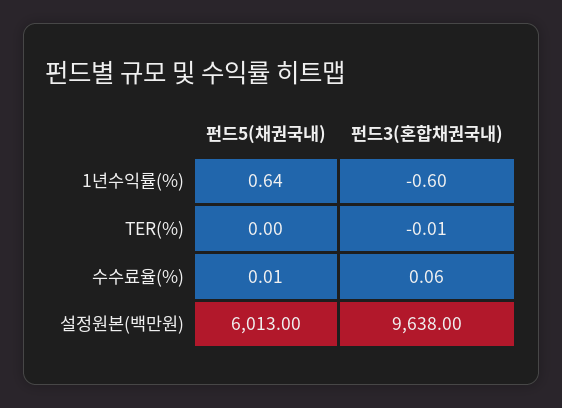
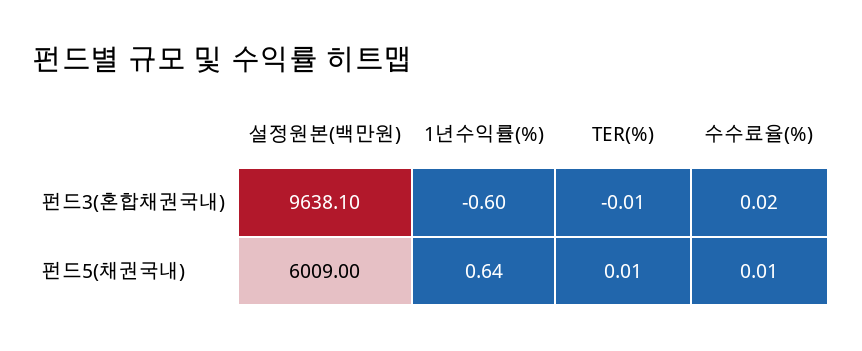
펀드5(채권국내), TER(%): 0 -> 0.01
펀드3(혼합채권국내), 수수료율(%): 0.06 -> 0.02
펀드5(채권국내), 설정원본(백만원): 6013 -> 6009
펀드3(혼합채권국내), 설정원본(백만원): 9638 -> 9638.1

